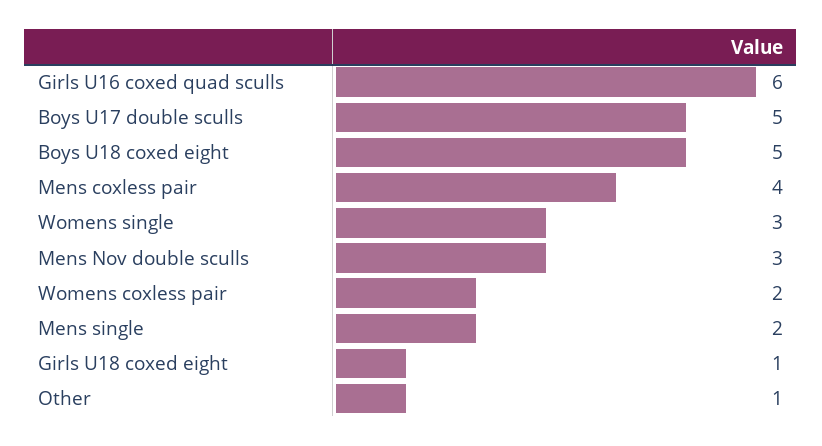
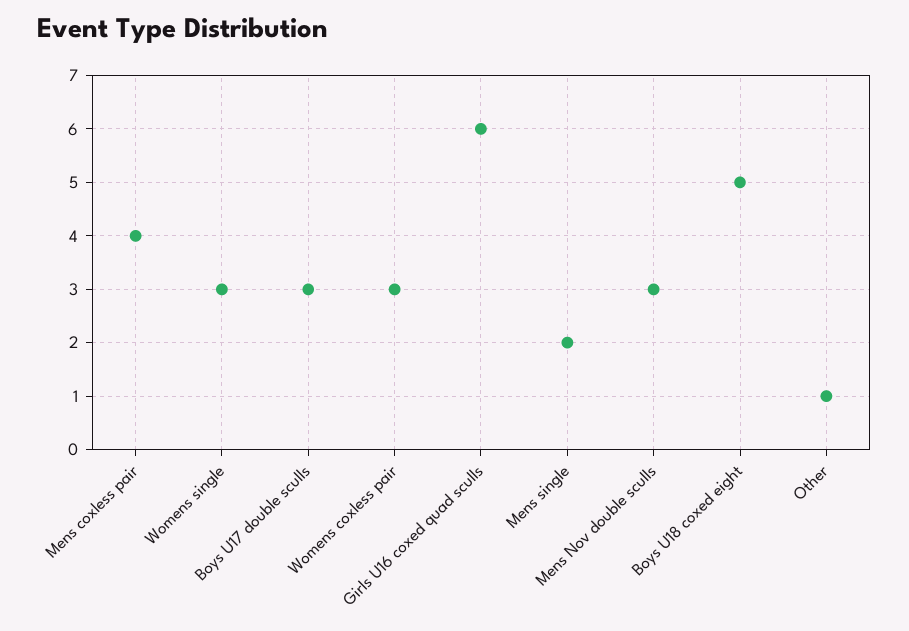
Boys U17 double sculls: 5 -> 3
Womens coxless pair: 2 -> 3
Girls U18 coxed eight: 1 -> none

